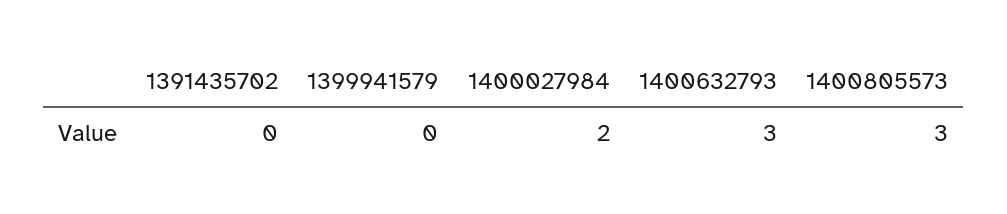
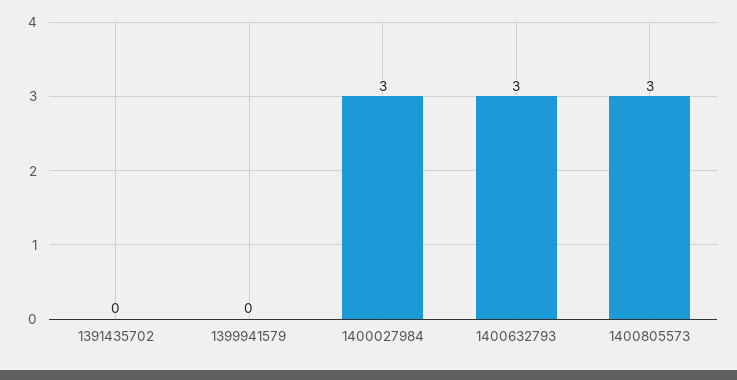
1400027984: 2 -> 3

